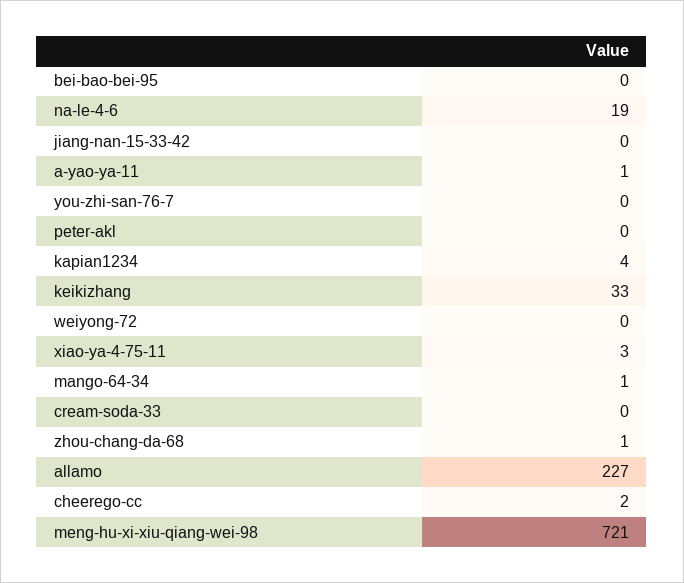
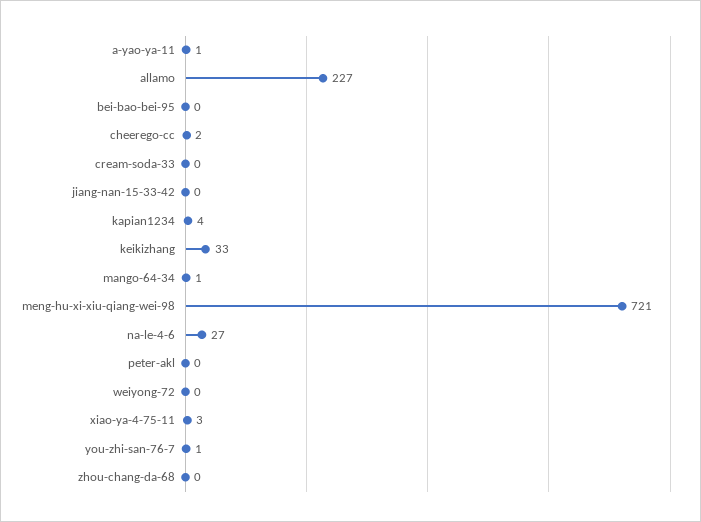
na-le-4-6: 19 -> 27
you-zhi-san-76-7: 0 -> 1
zhou-chang-da-68: 1 -> 0

